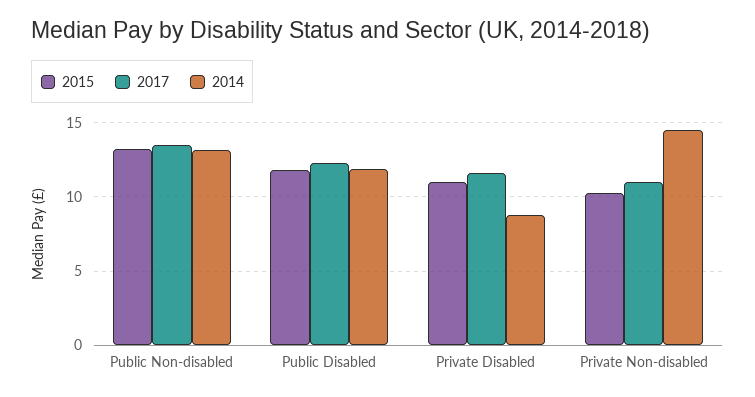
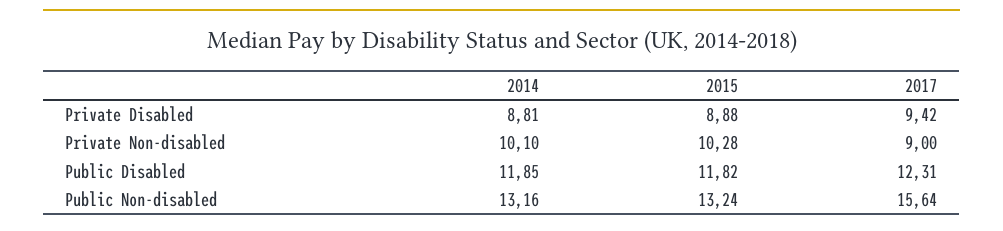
2017, Public Non-disabled: 13.5 -> 15.64
2015, Private Disabled: 11 -> 8.88
2017, Private Disabled: 11.5 -> 9.42
2017, Private Non-disabled: 11 -> 9
2014, Private Non-disabled: 14.5 -> 10.1

